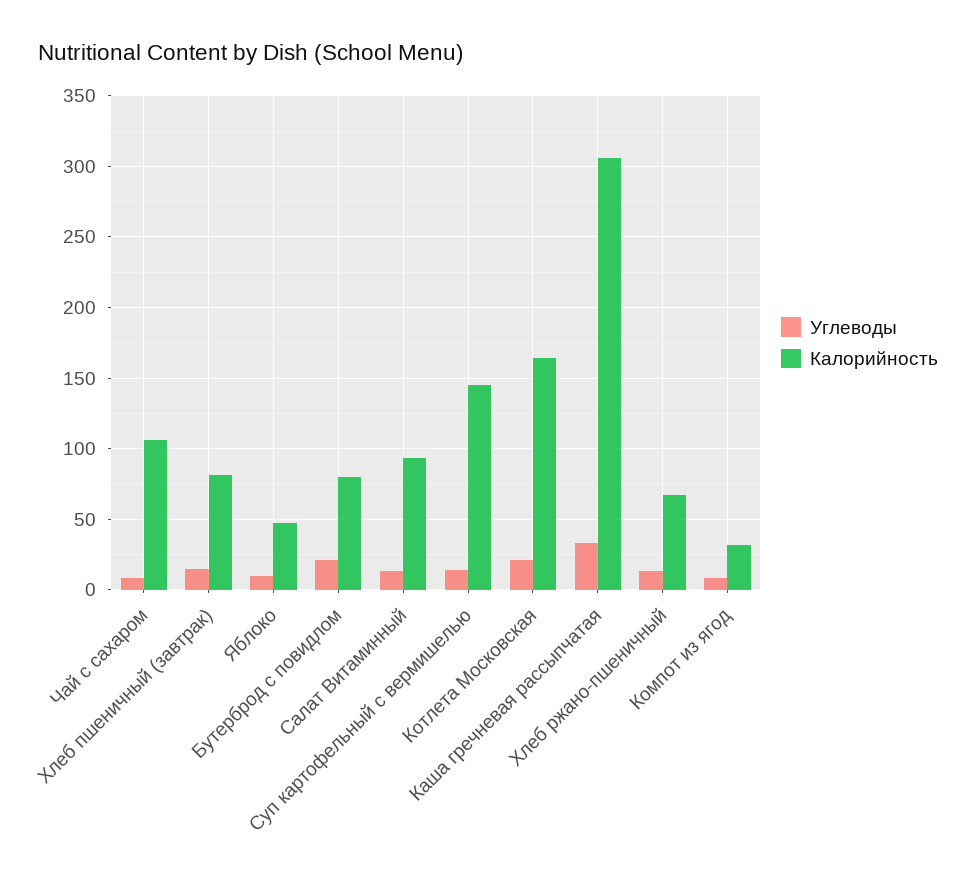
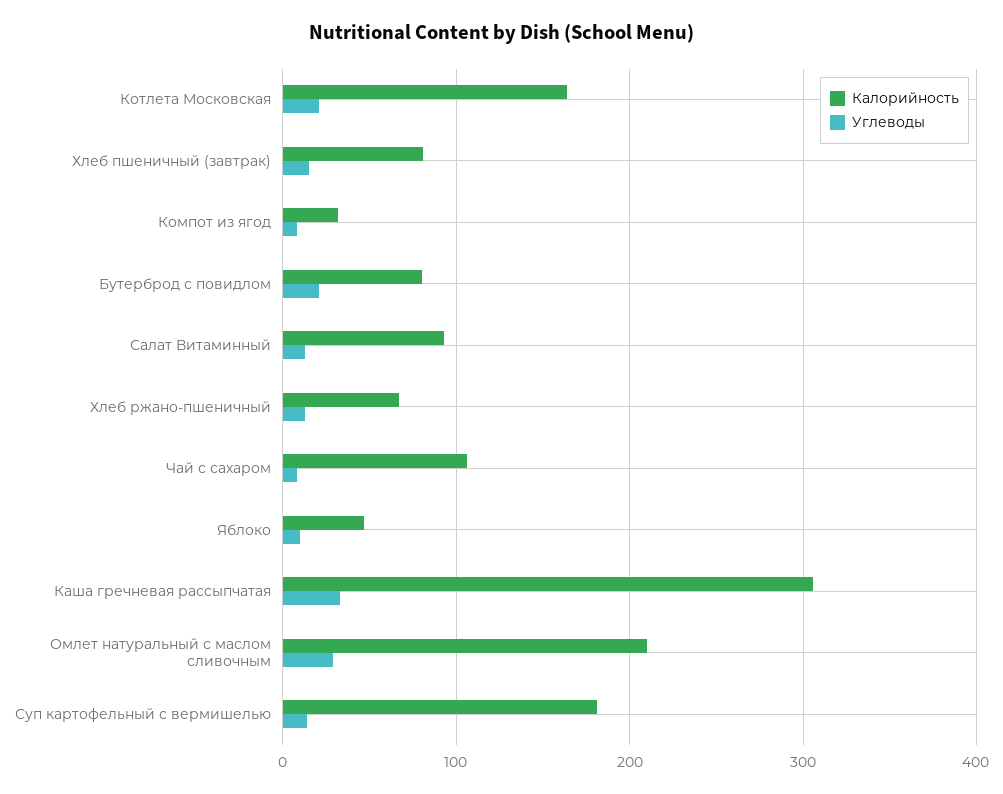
Калорийность, Суп картофельный с вермишелью: 145 -> 180
Калорийность, Омлет натуральный с маслом сливочным: none -> 210
Углеводы, Омлет натуральный с маслом сливочным: none -> 30

